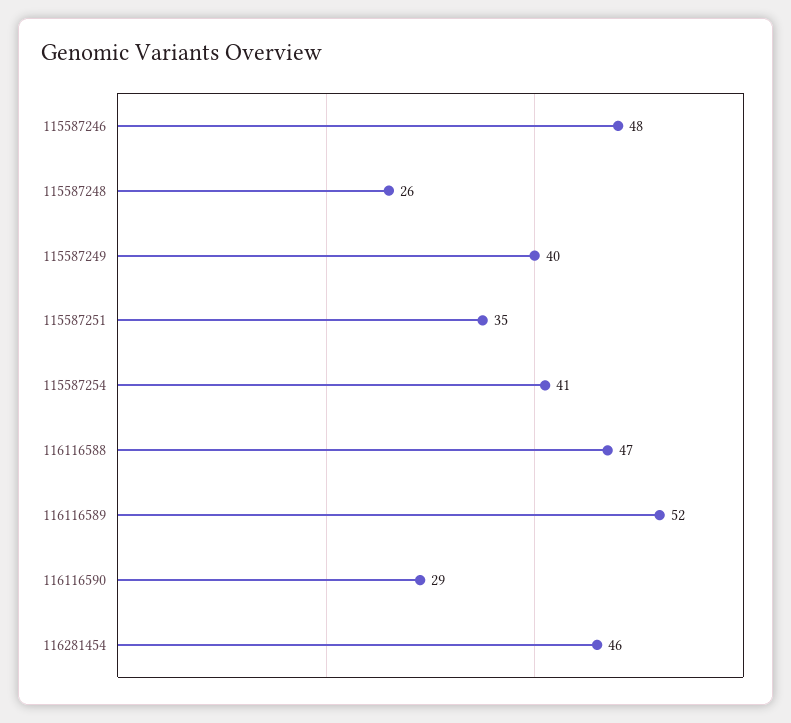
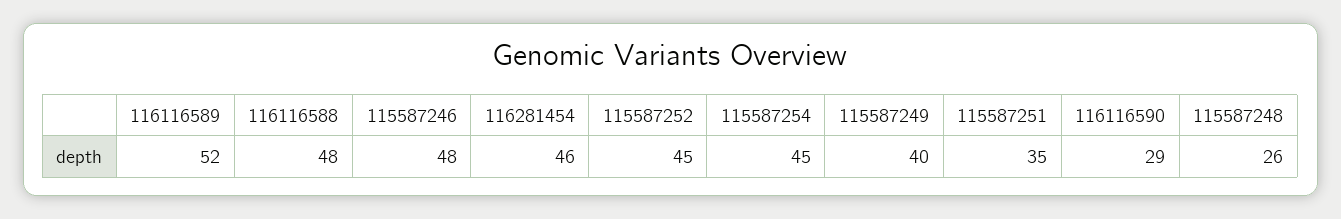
115587254: 41 -> 45
116116588: 47 -> 48
115587252: none -> 45

